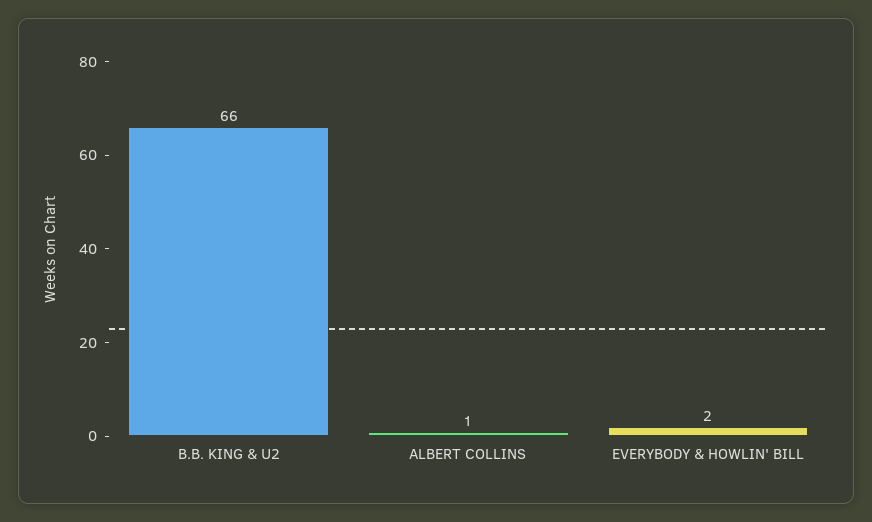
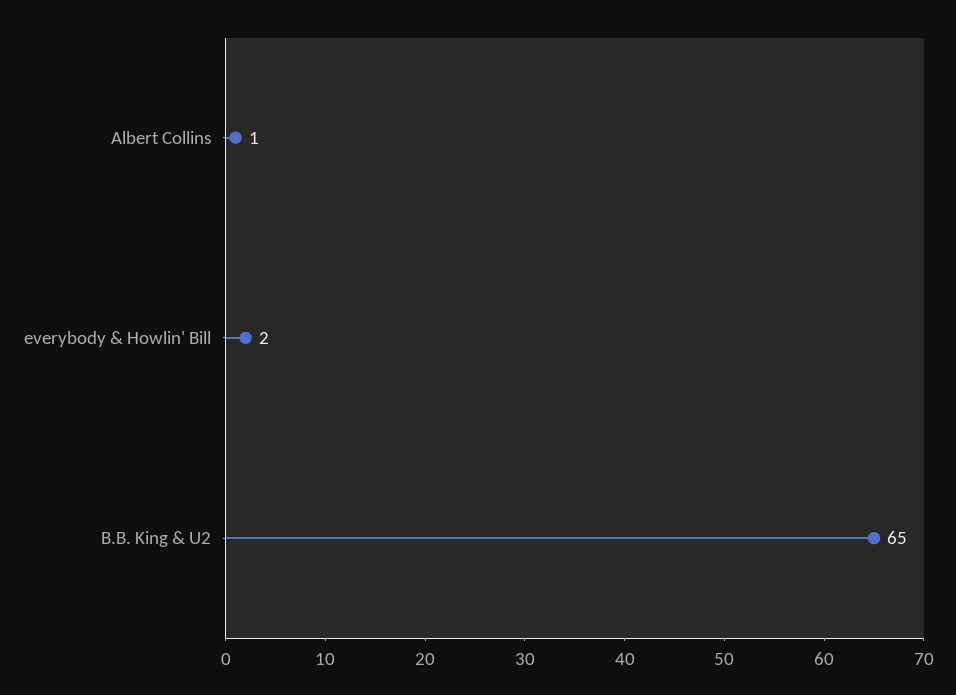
B.B. KING & U2: 66 -> 65

